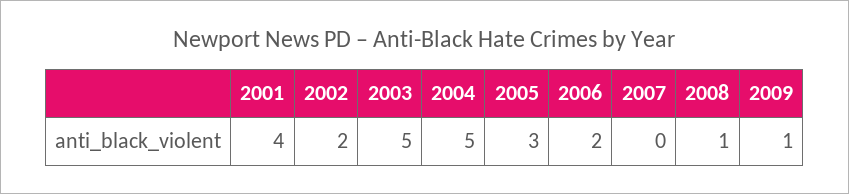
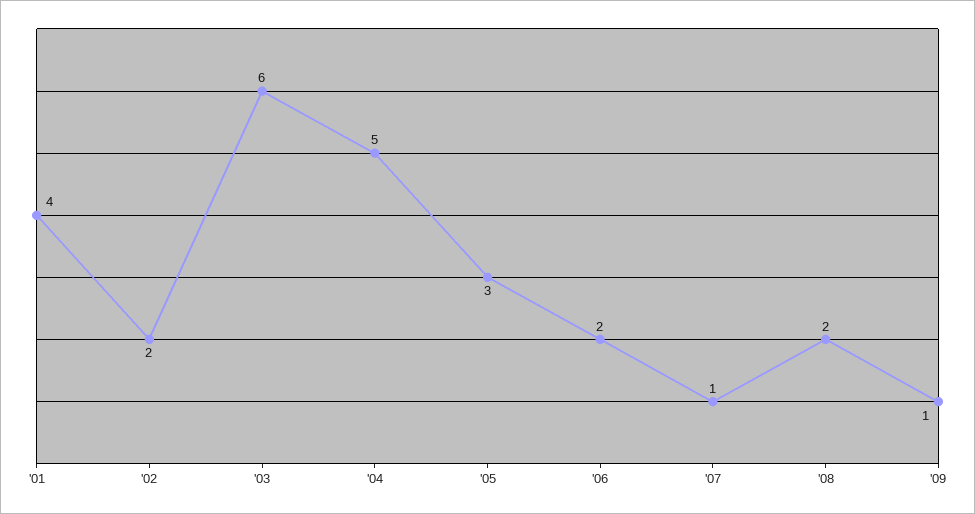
2003: 5 -> 6
2007: 0 -> 1
2008: 1 -> 2

